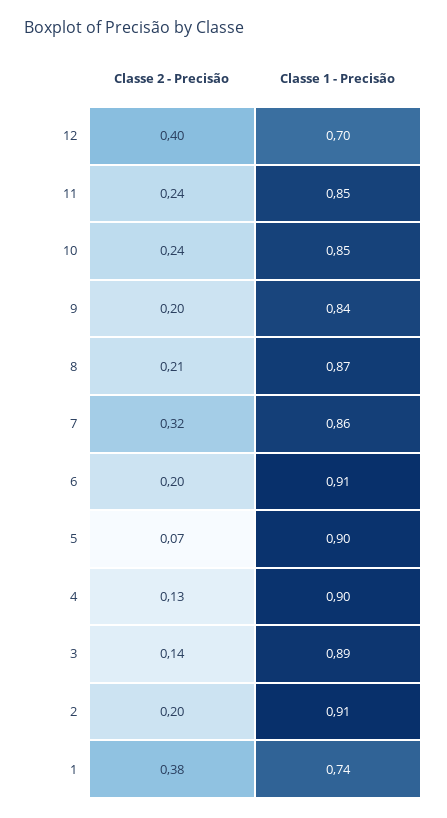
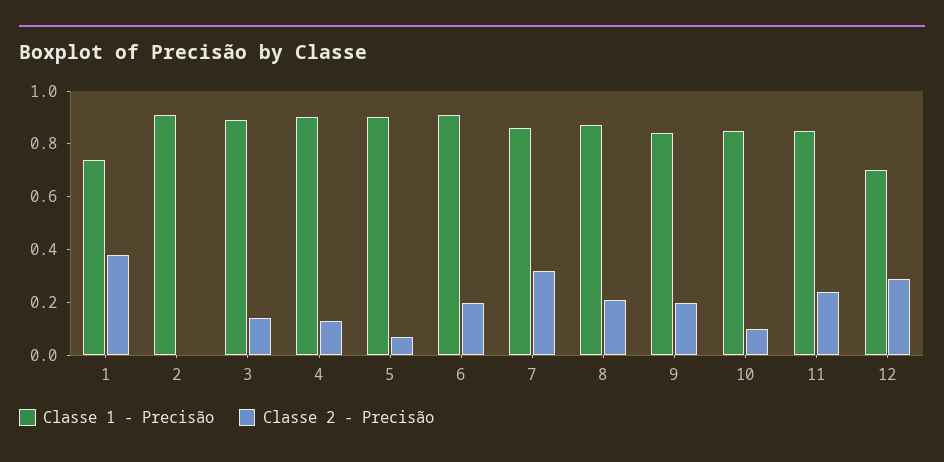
Classe 2 - Precisão, 12: 0.4 -> 0.3
Classe 2 - Precisão, 10: 0.24 -> 0.1
Classe 2 - Precisão, 2: 0.2 -> 0

